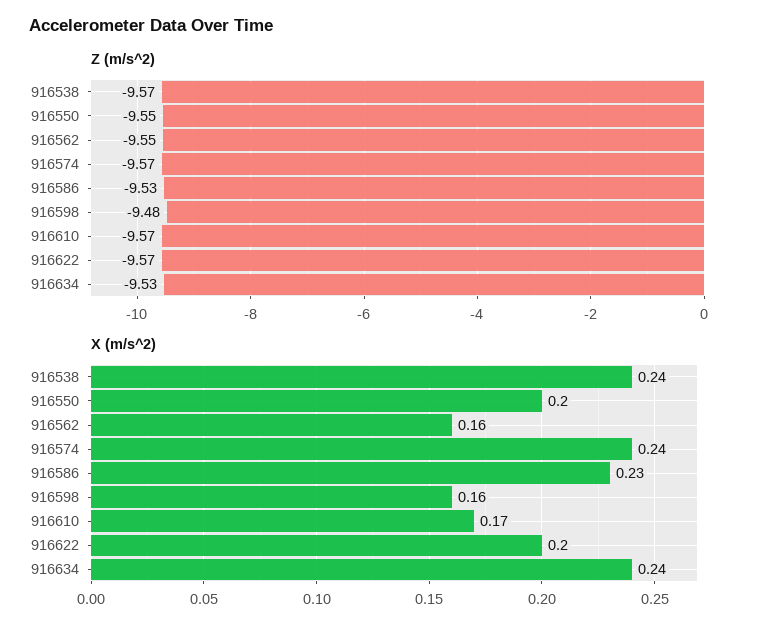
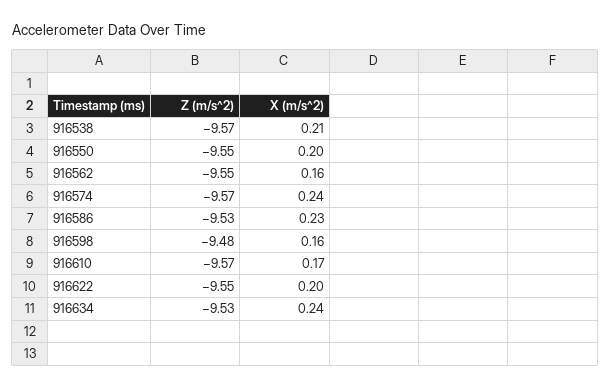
Z (m/s^2), 916622: -9.57 -> -9.55
X (m/s^2), 916538: 0.24 -> 0.21

